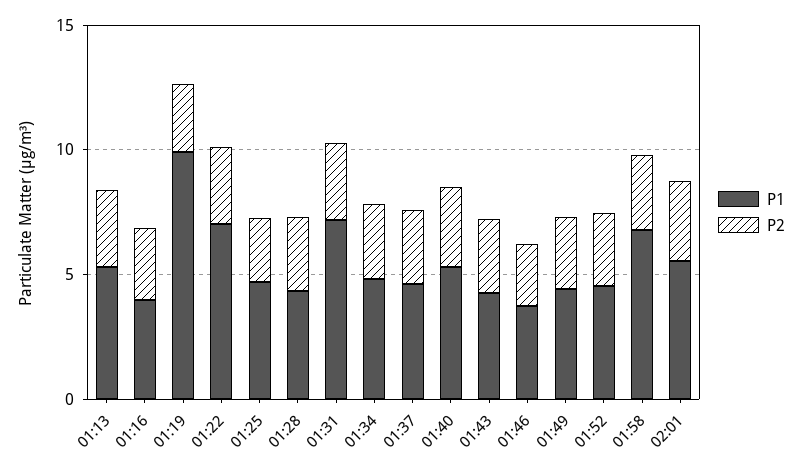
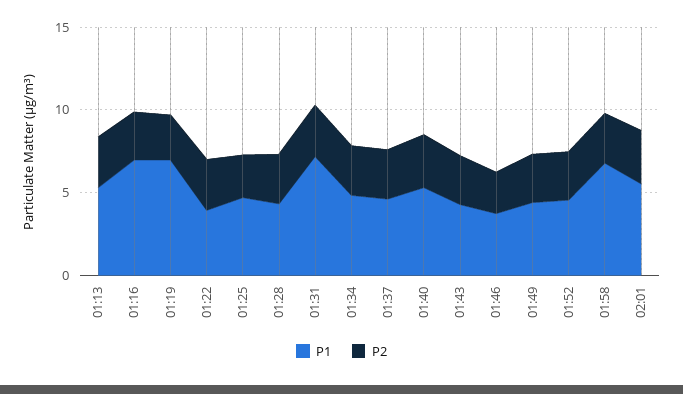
P1, 01:16: 4 -> 7
P1, 01:19: 10 -> 7
P1, 01:22: 7 -> 4

